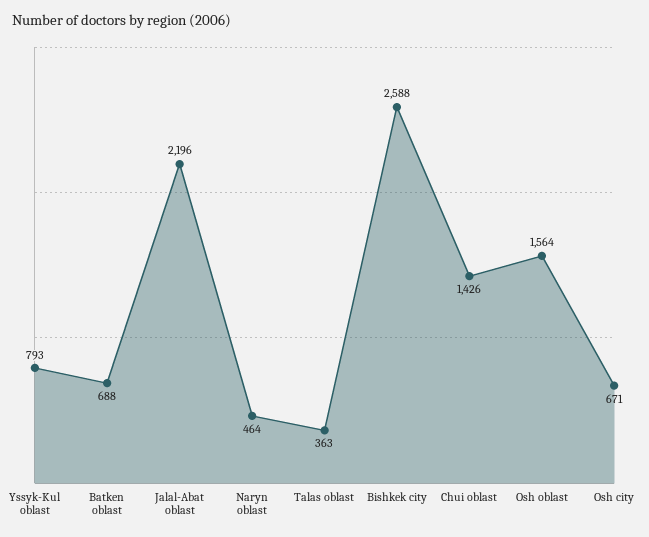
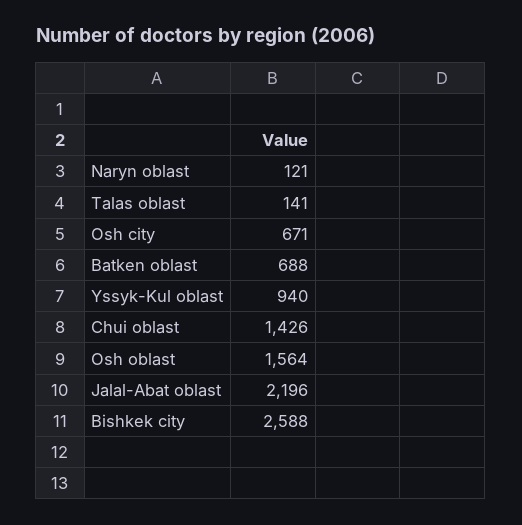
Yssyk-Kul oblast: 793 -> 940
Naryn oblast: 464 -> 121
Talas oblast: 363 -> 141

